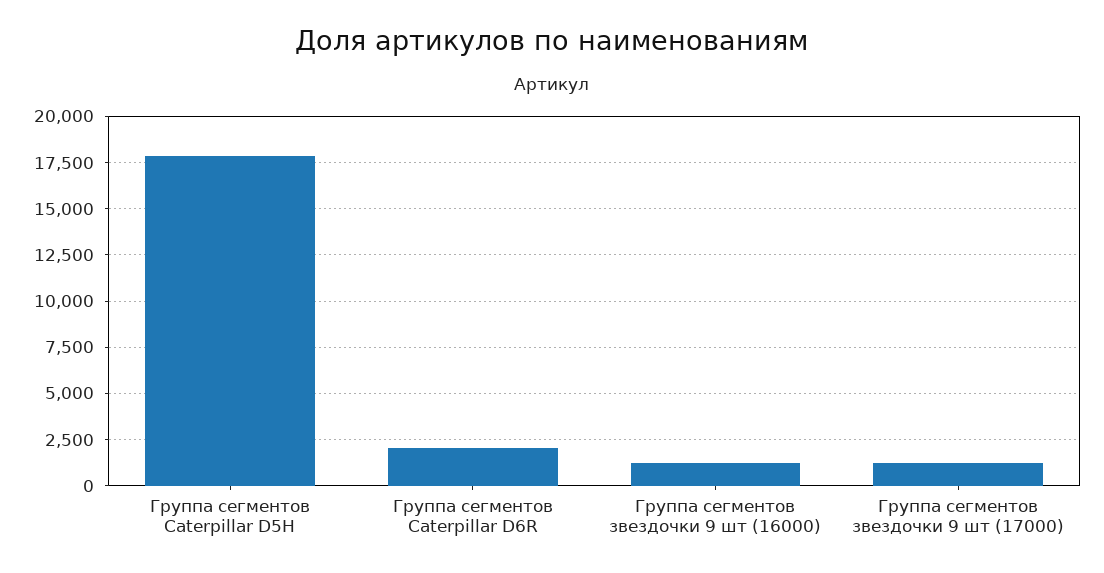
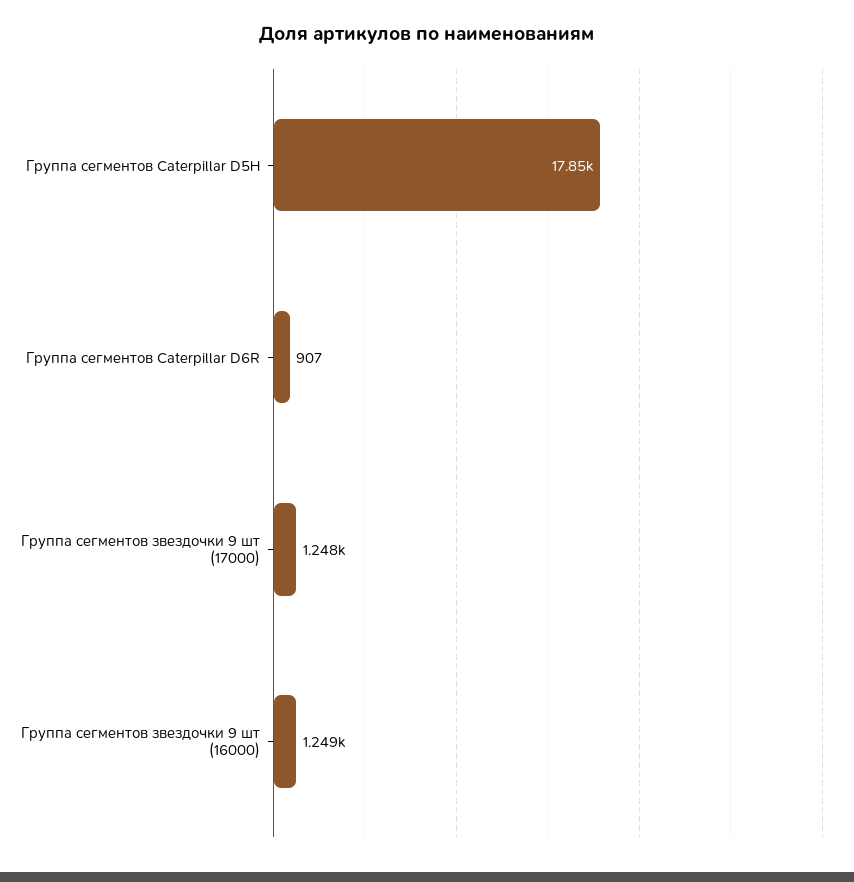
Группа сегментов Caterpillar D6R: 2000 -> 907

